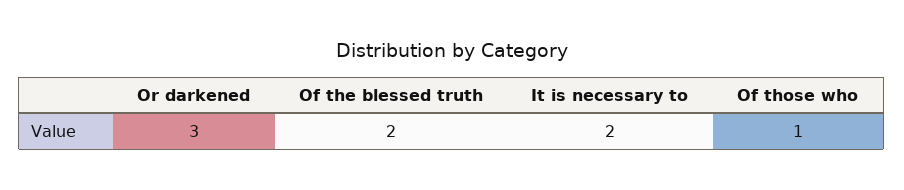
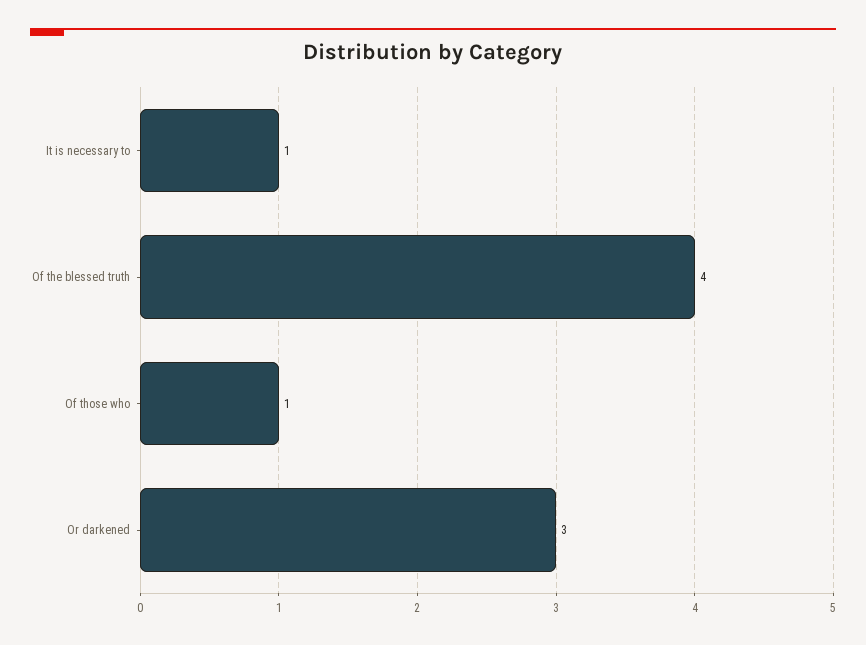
Of the blessed truth: 2 -> 4
It is necessary to: 2 -> 1

